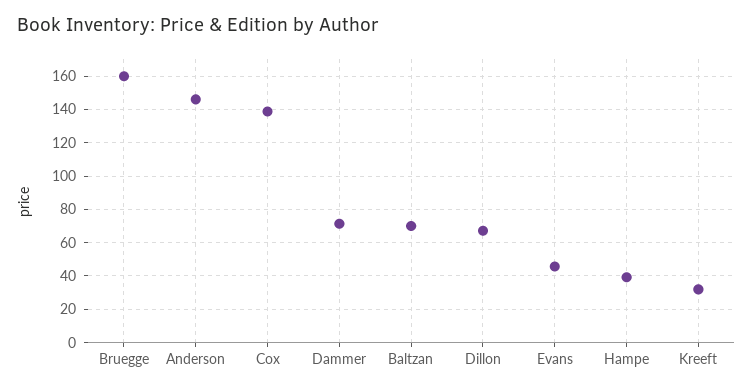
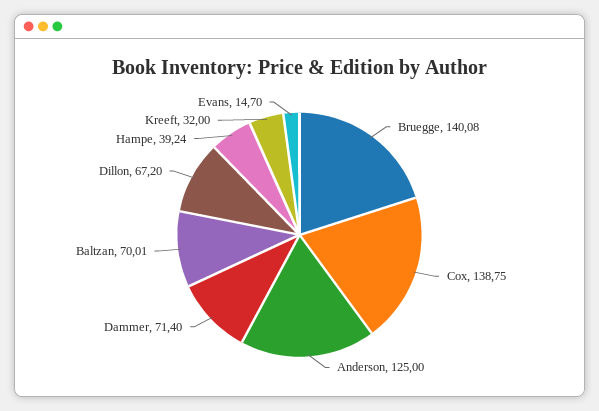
Bruegge: 160 -> 140.08
Anderson: 145 -> 125
Evans: 45 -> 14.7

